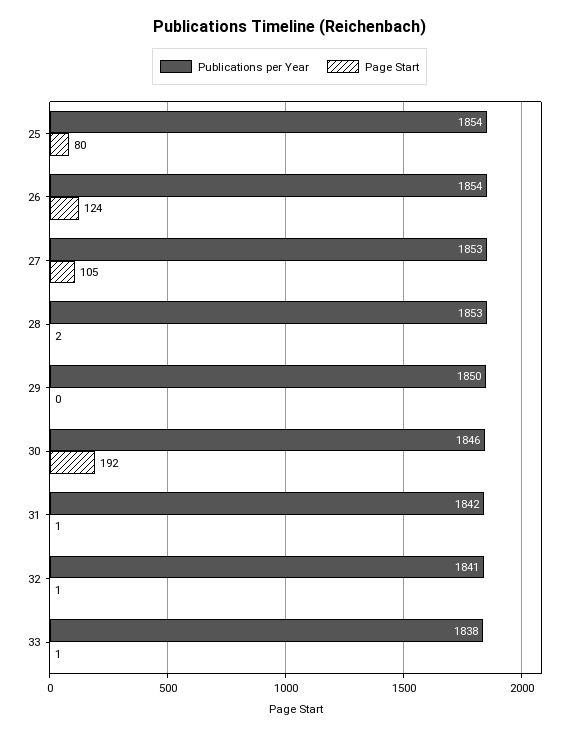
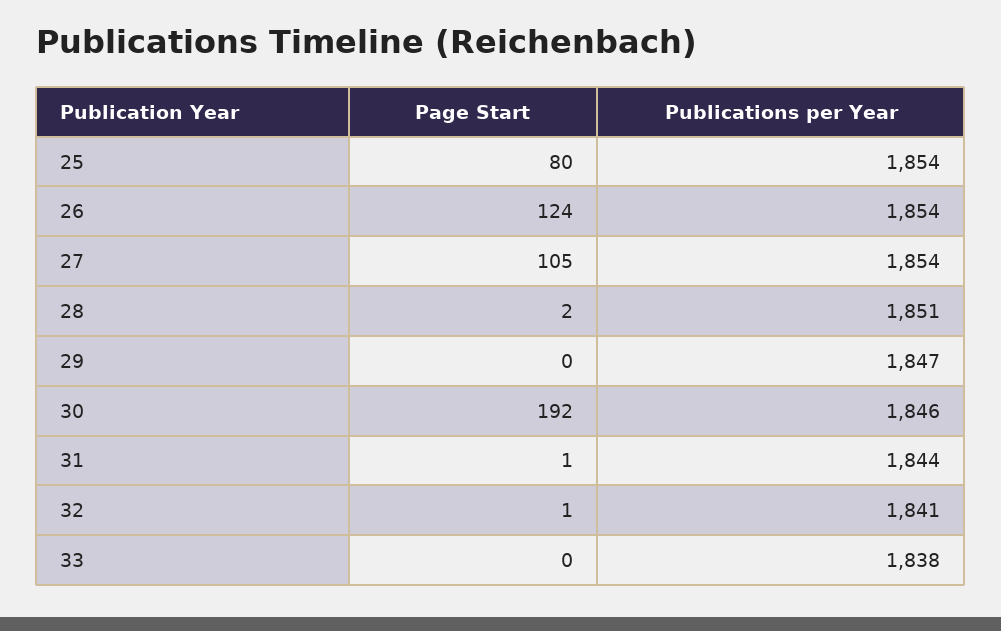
Publications per Year, 27: 1853 -> 1854
Publications per Year, 28: 1853 -> 1851
Publications per Year, 29: 1850 -> 1847
Publications per Year, 31: 1842 -> 1844
Page Start, 33: 1 -> 0

